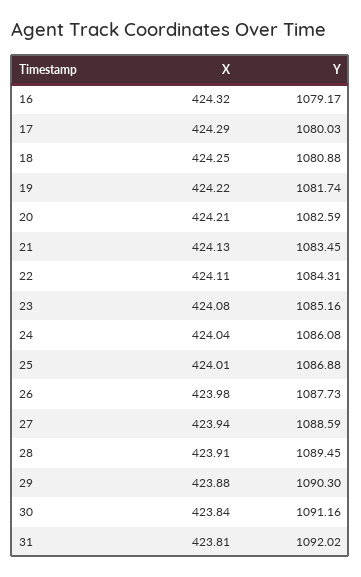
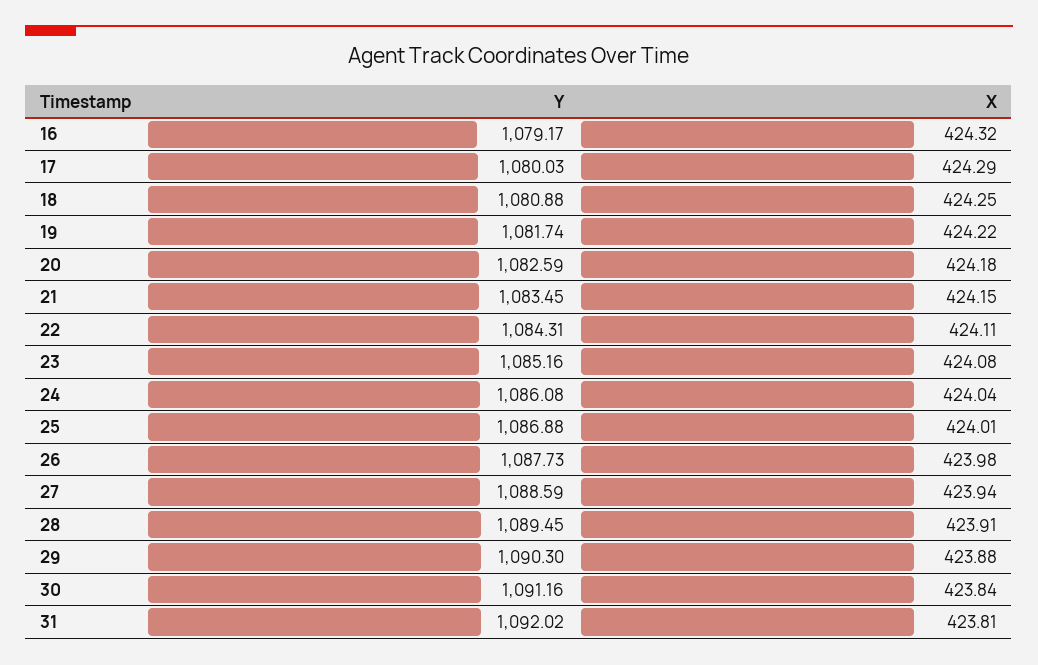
X, 20: 424.21 -> 424.18
X, 21: 424.13 -> 424.15

